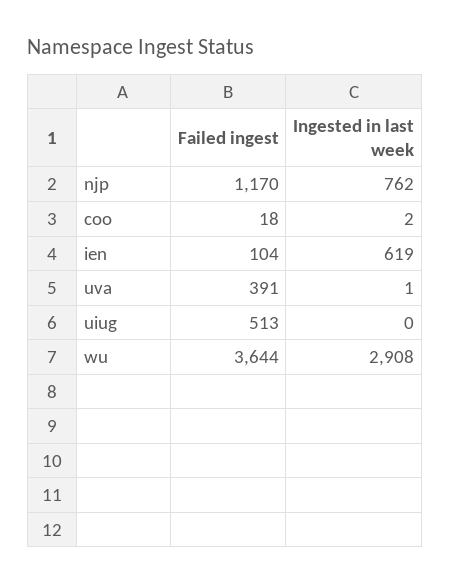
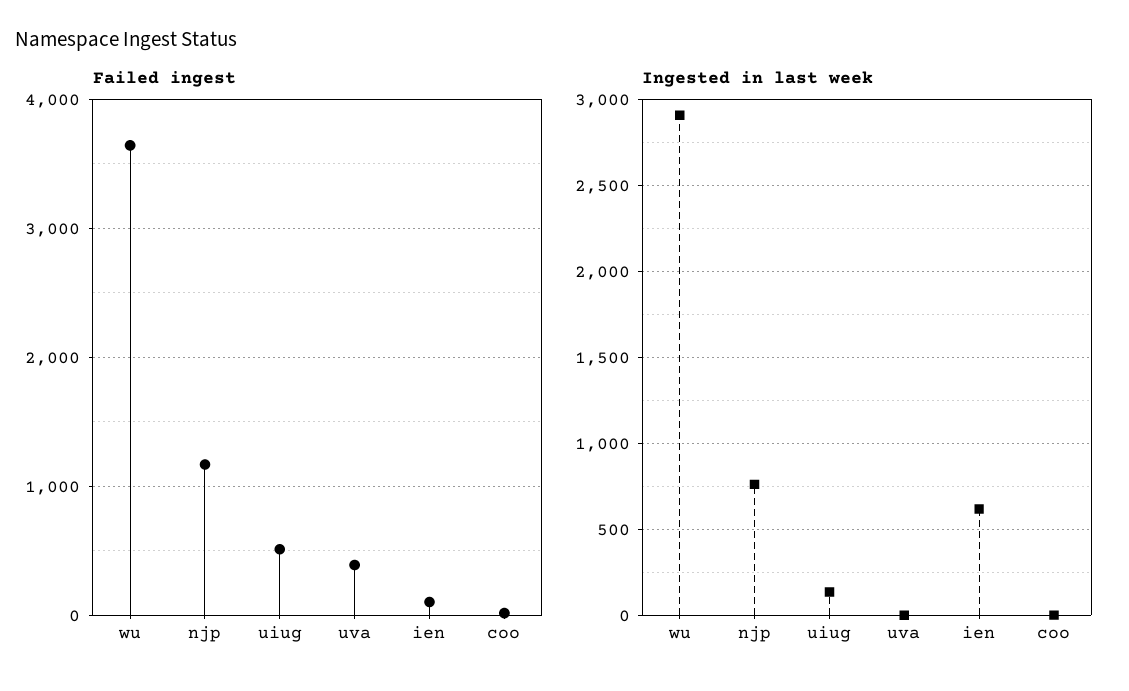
Ingested in last week, uiug: 0 -> 150

